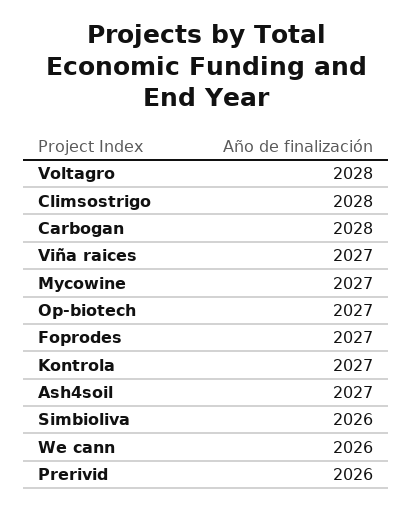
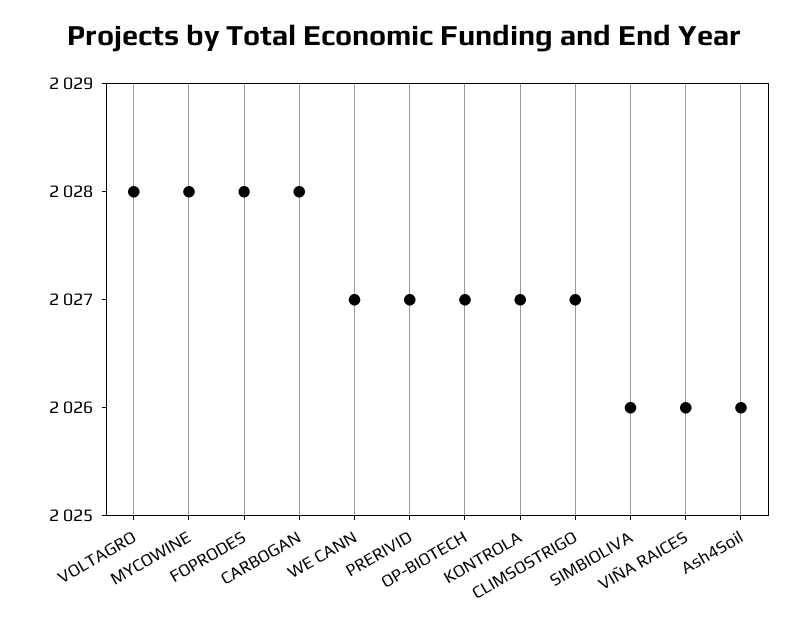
Climsostrigo: 2028 -> 2027
Viña raices: 2027 -> 2026
Mycowine: 2027 -> 2028
Foprodes: 2027 -> 2028
Ash4soil: 2027 -> 2026
We cann: 2026 -> 2027
Prerivid: 2026 -> 2027

